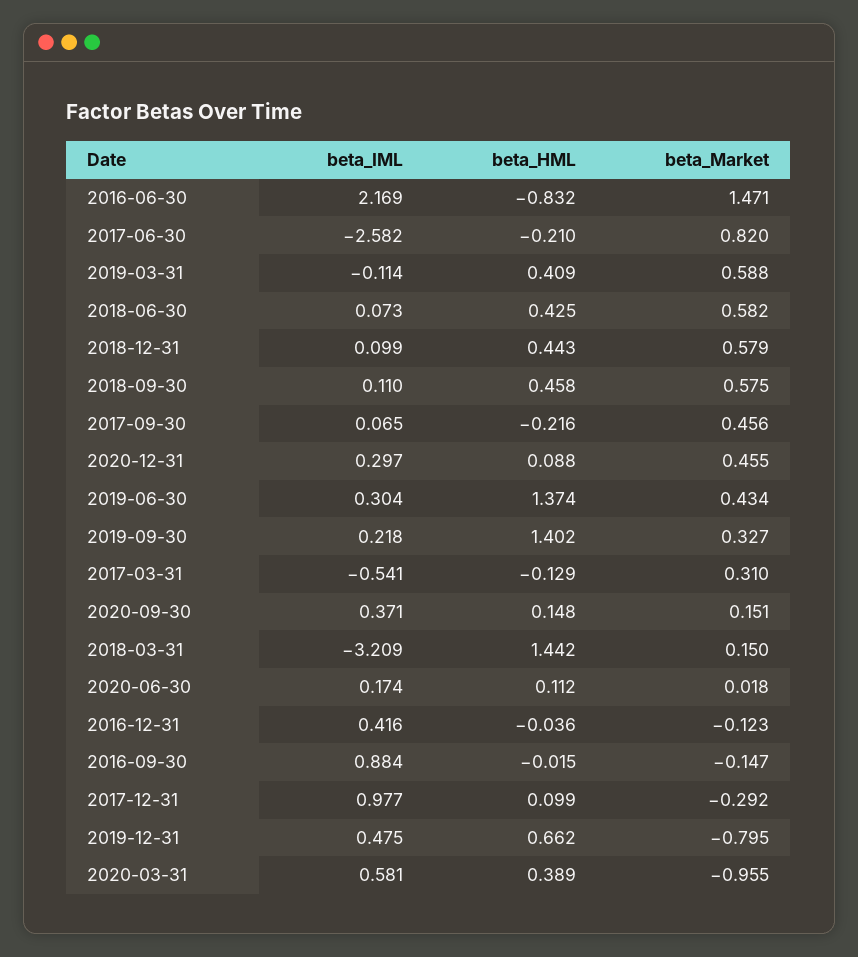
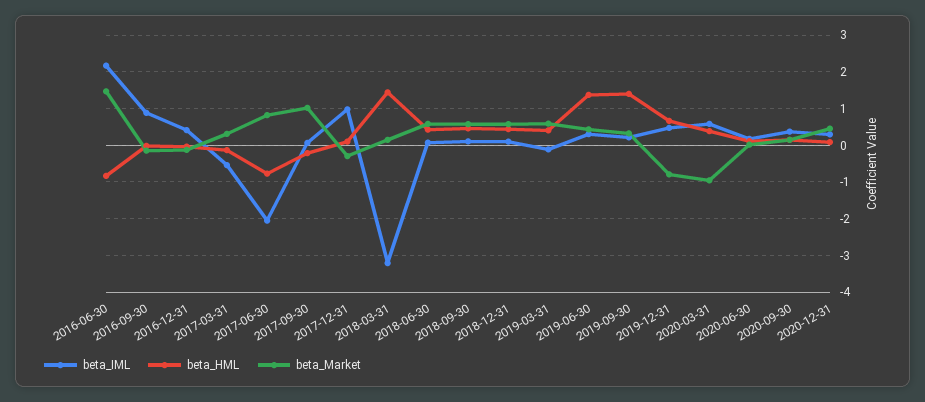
beta_IML, 2017-06-30: -2.582 -> -2
beta_HML, 2017-06-30: -0.21 -> -0.8
beta_Market, 2017-09-30: 0.456 -> 1

